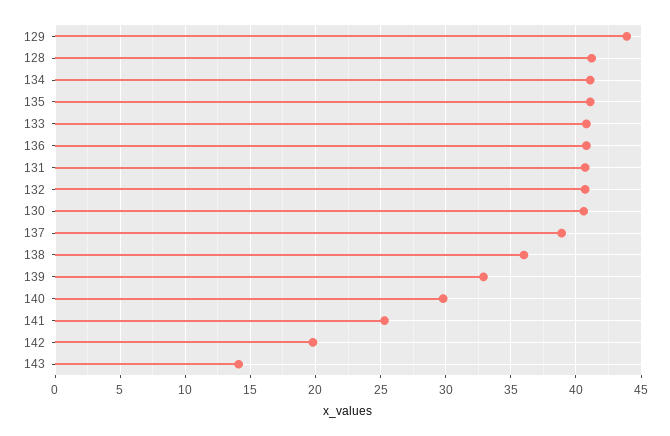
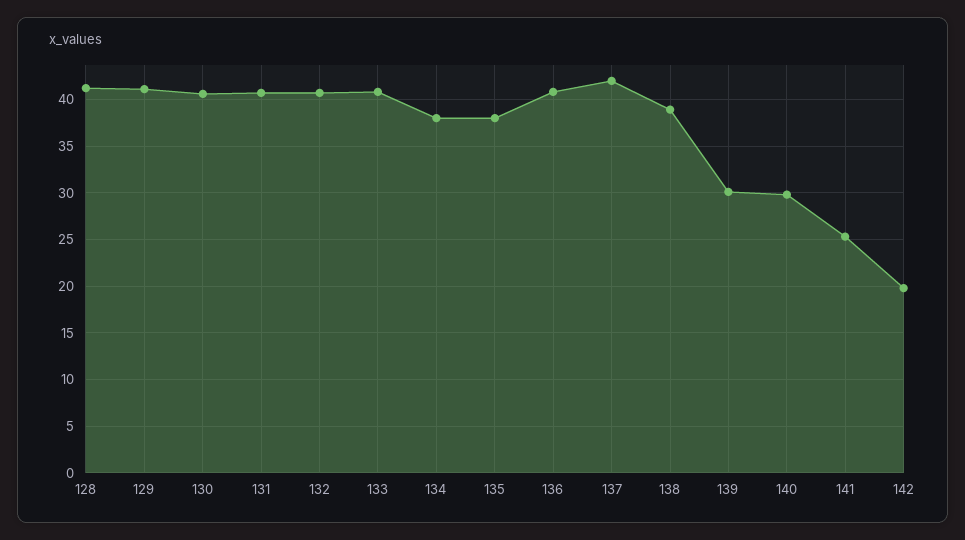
129: 44 -> 41
134: 41 -> 38
135: 41 -> 38
137: 39 -> 42
138: 36 -> 39
139: 33 -> 30
143: 14 -> none

